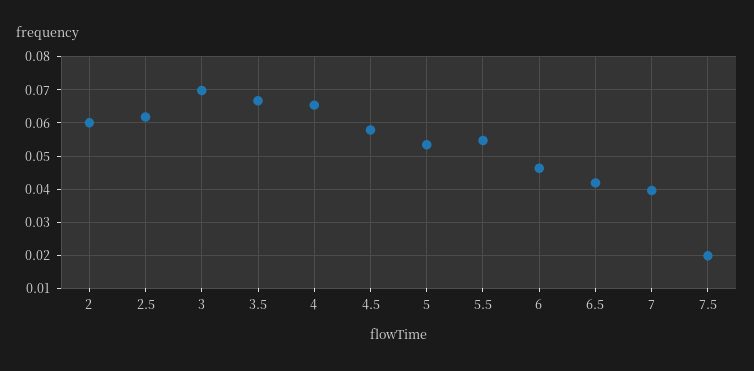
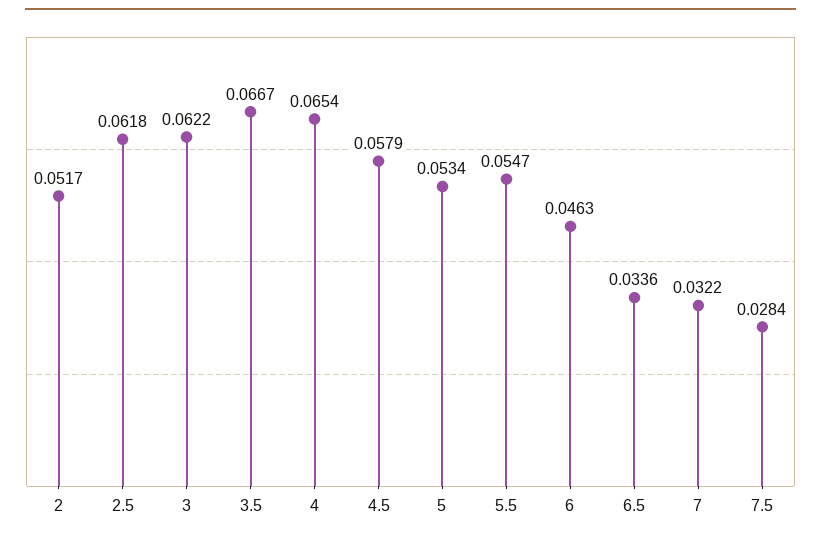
2: 0.06 -> 0.0517
3: 0.07 -> 0.0622
6.5: 0.042 -> 0.0336
7: 0.04 -> 0.0322
7.5: 0.02 -> 0.0284

